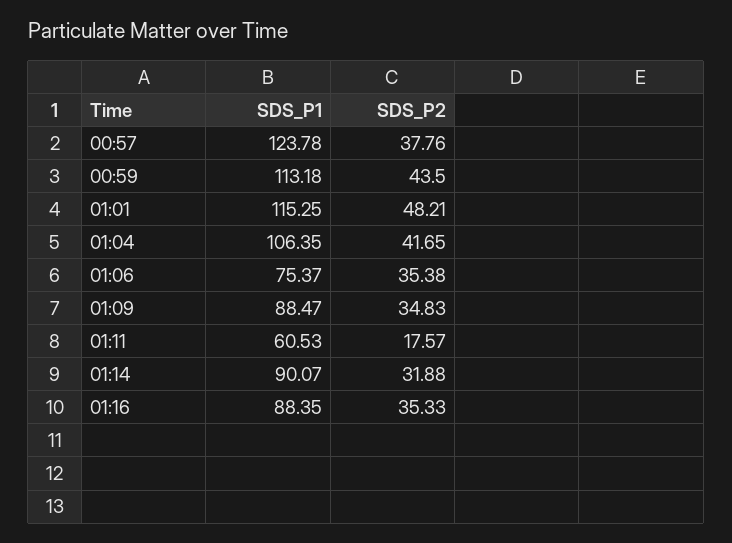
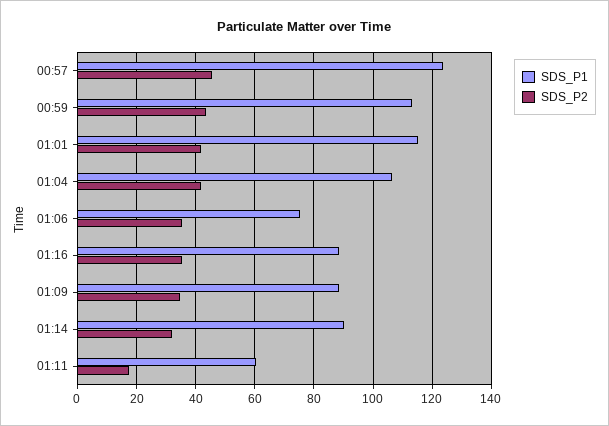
SDS_P2, 00:57: 37.76 -> 45
SDS_P2, 01:01: 48.21 -> 42.5

